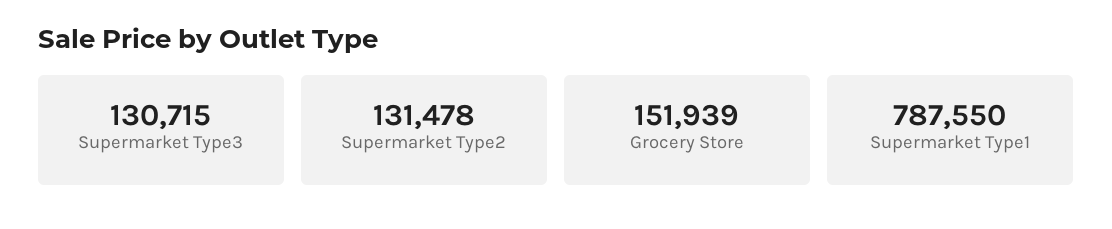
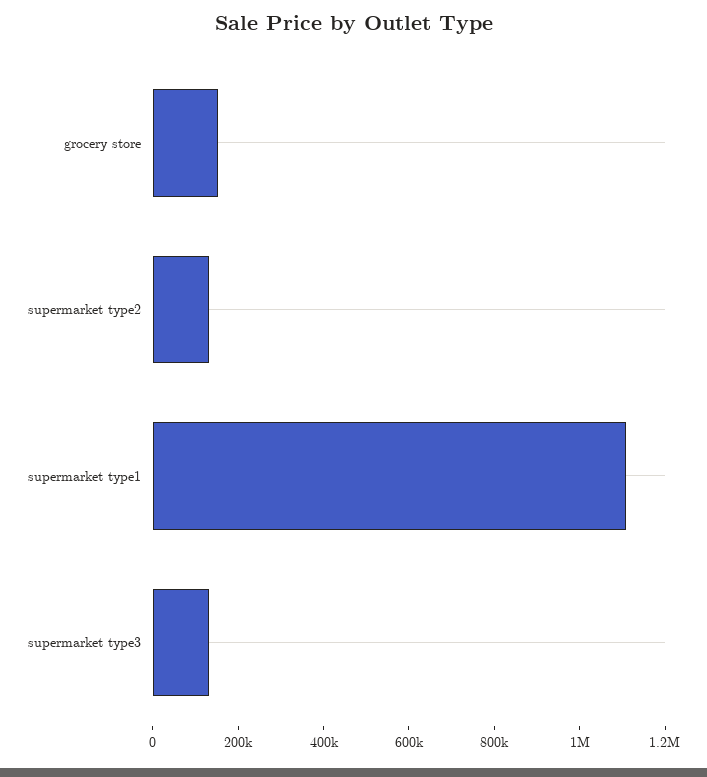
Supermarket Type1: 787550 -> 1100000

